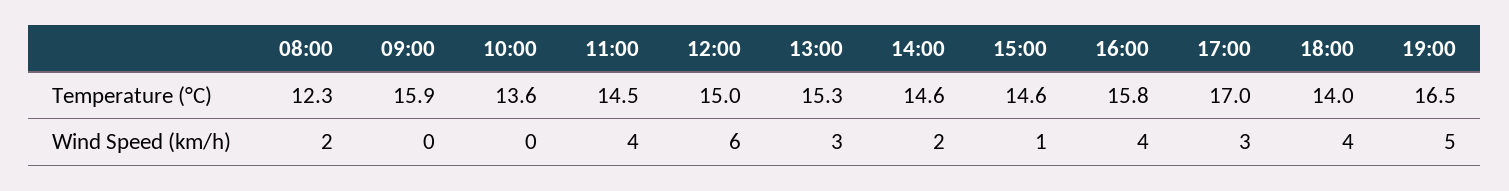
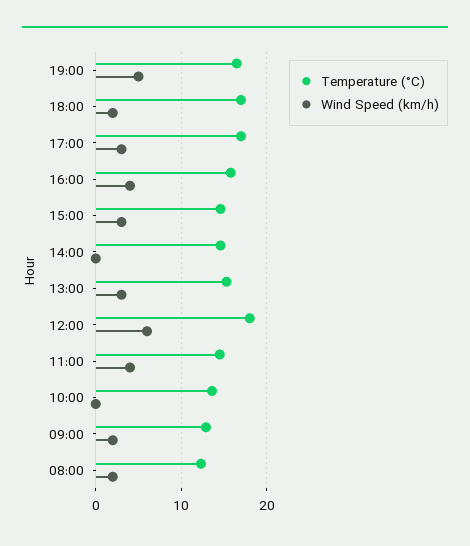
Temperature (°C), 09:00: 15.9 -> 13
Temperature (°C), 12:00: 15 -> 18
Temperature (°C), 18:00: 14 -> 17
Wind Speed (km/h), 09:00: 0 -> 2
Wind Speed (km/h), 14:00: 2 -> 0
Wind Speed (km/h), 15:00: 1 -> 3
Wind Speed (km/h), 18:00: 4 -> 2

